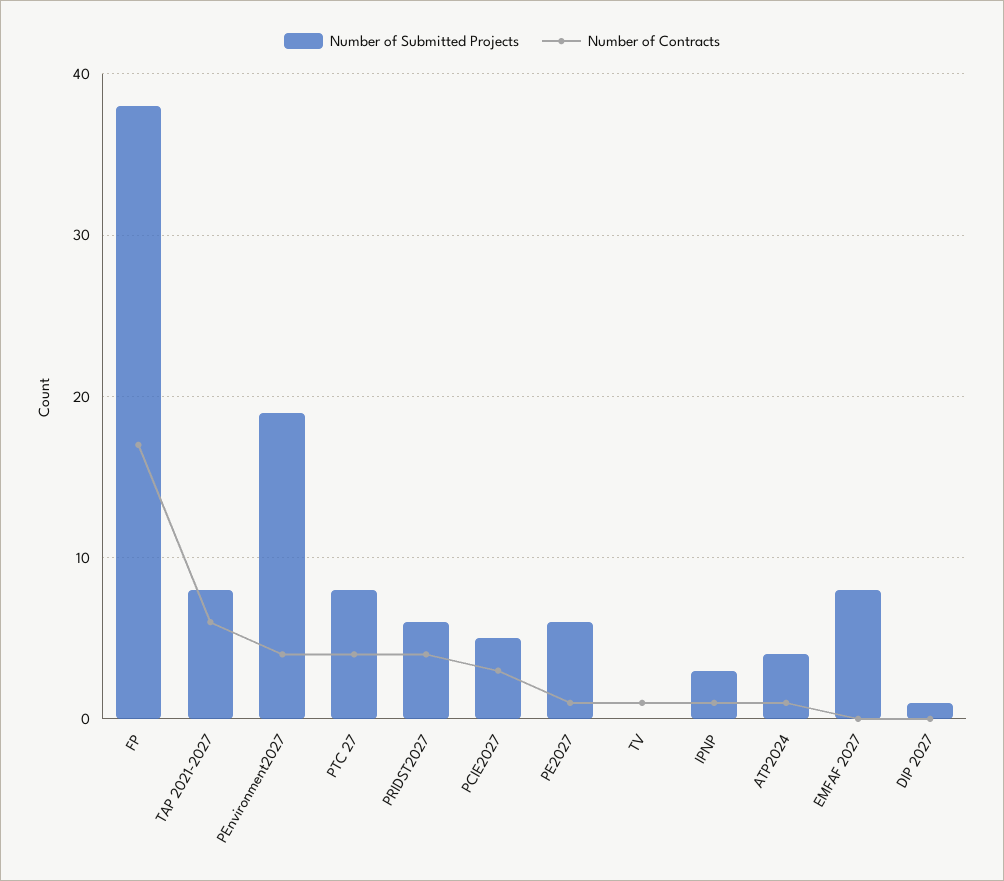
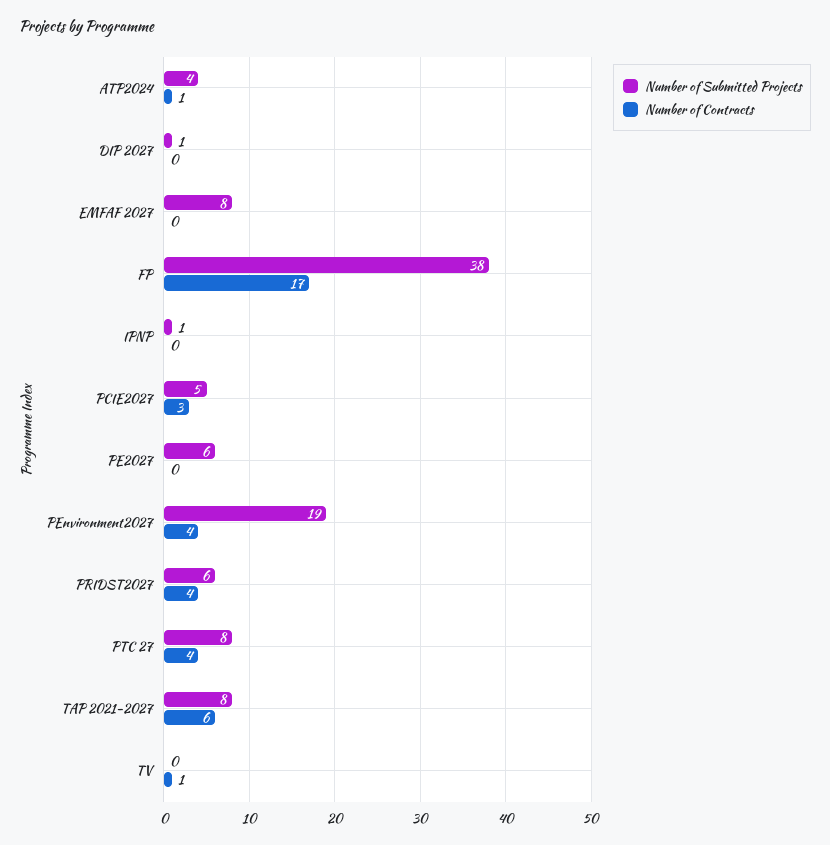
Number of Contracts, PE2027: 1 -> 0
Number of Submitted Projects, IPNP: 3 -> 1
Number of Contracts, IPNP: 1 -> 0

